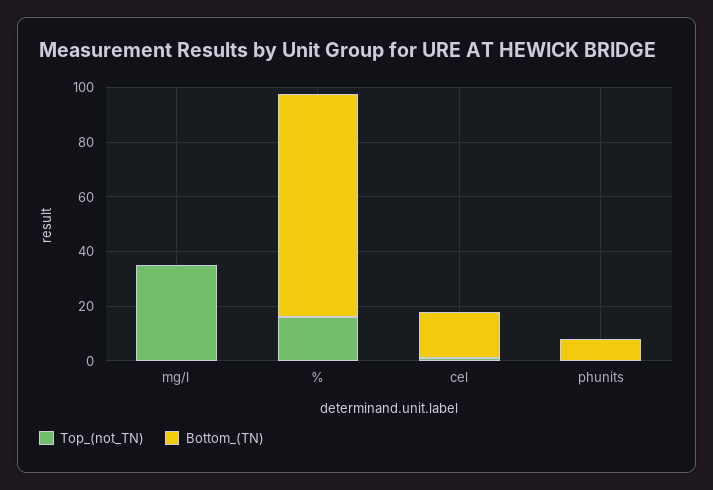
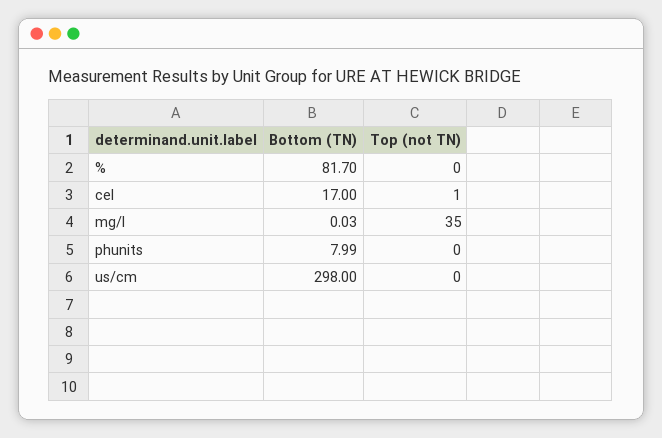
Top_(not_TN), %: 15 -> 0
Bottom_(TN), us/cm: none -> 298
Top_(not_TN), us/cm: none -> 0

